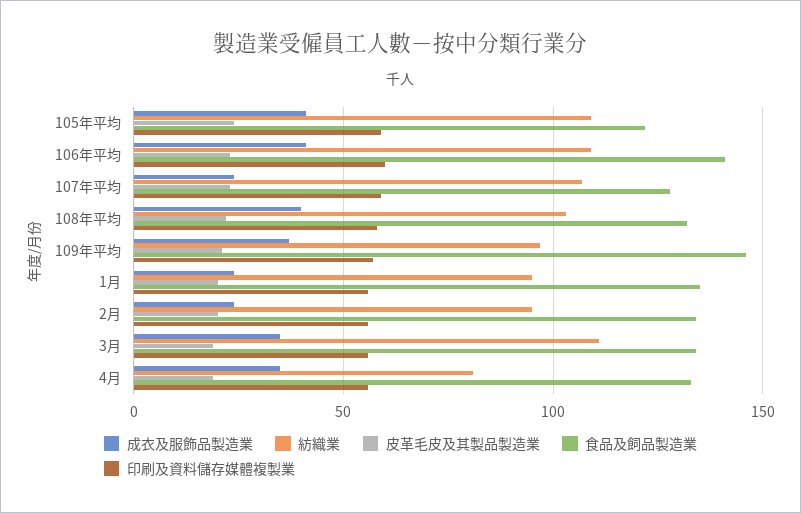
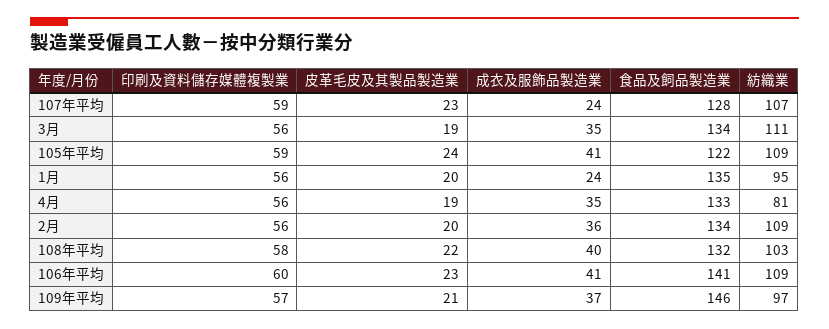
成衣及服飾品製造業, 2月: 25 -> 36
紡織業, 2月: 95 -> 109

